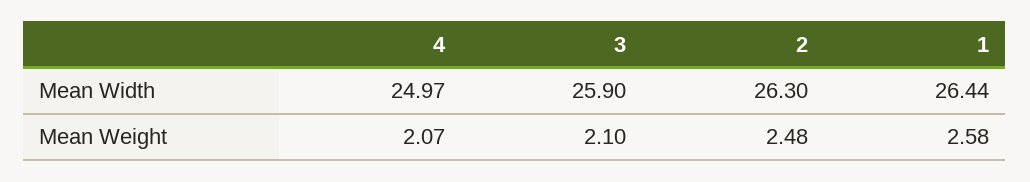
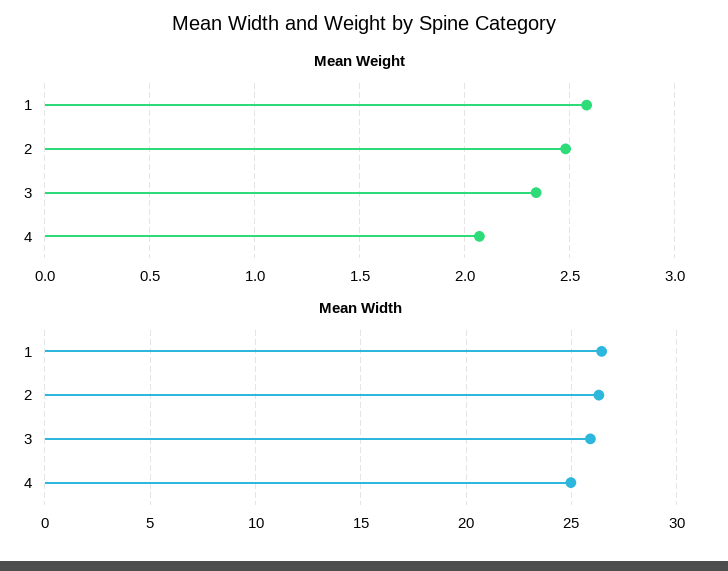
Mean Weight, 3: 2.1 -> 2.35

